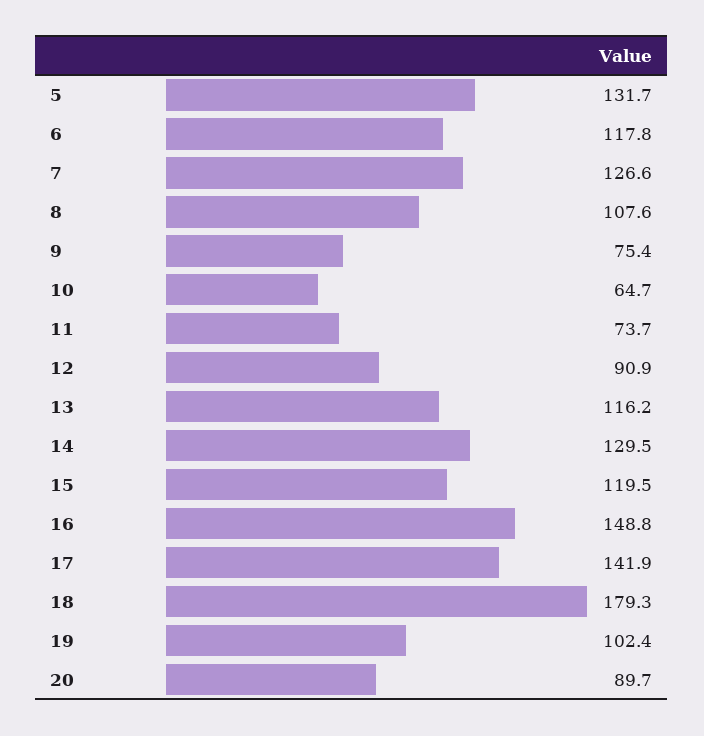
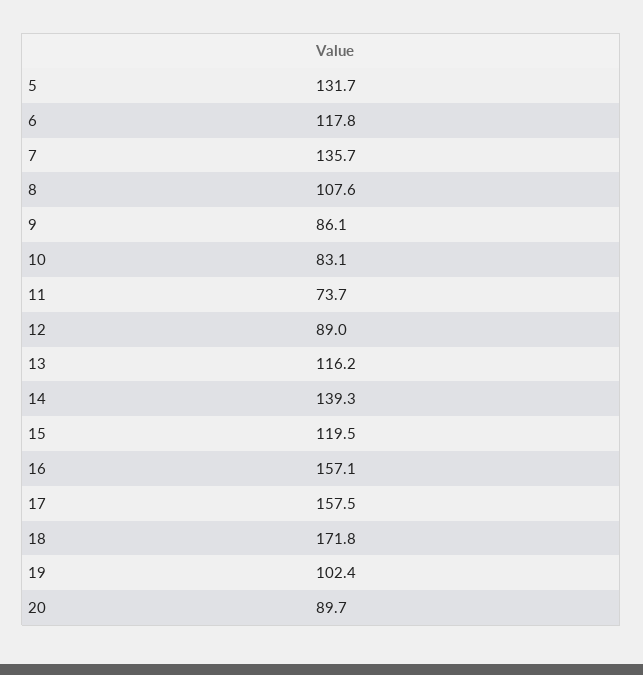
7: 126.6 -> 135.7
9: 75.4 -> 86.1
10: 64.7 -> 83.1
12: 90.9 -> 89
14: 129.5 -> 139.3
16: 148.8 -> 157.1
17: 141.9 -> 157.5
18: 179.3 -> 171.8

